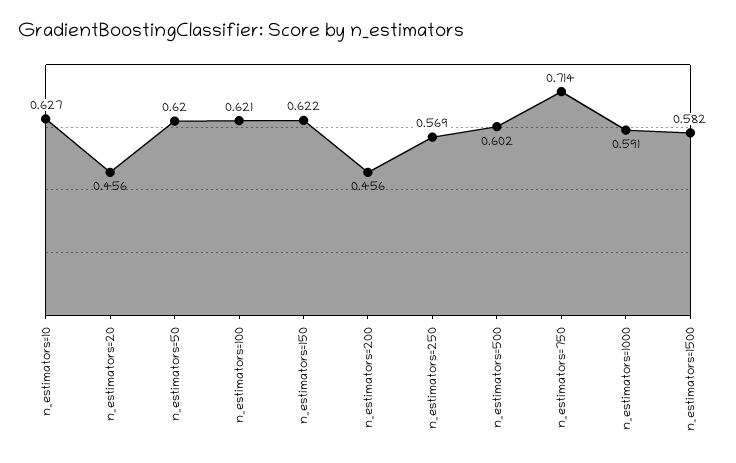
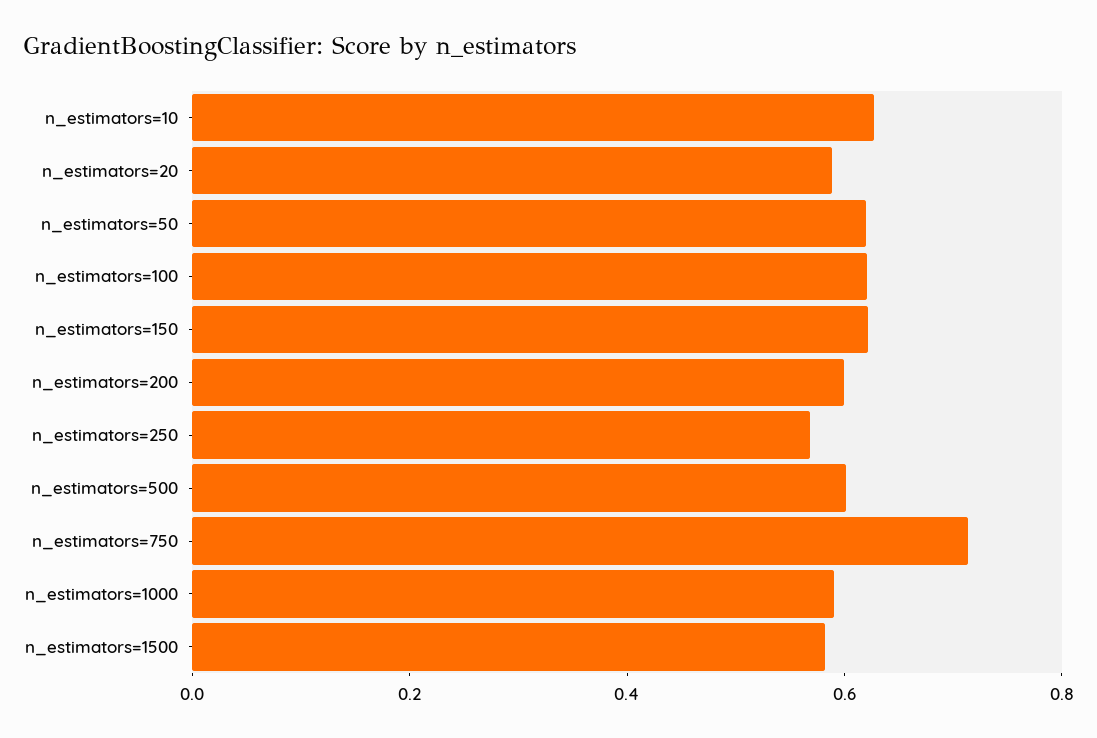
n_estimators=20: 0.456 -> 0.6
n_estimators=200: 0.456 -> 0.6

